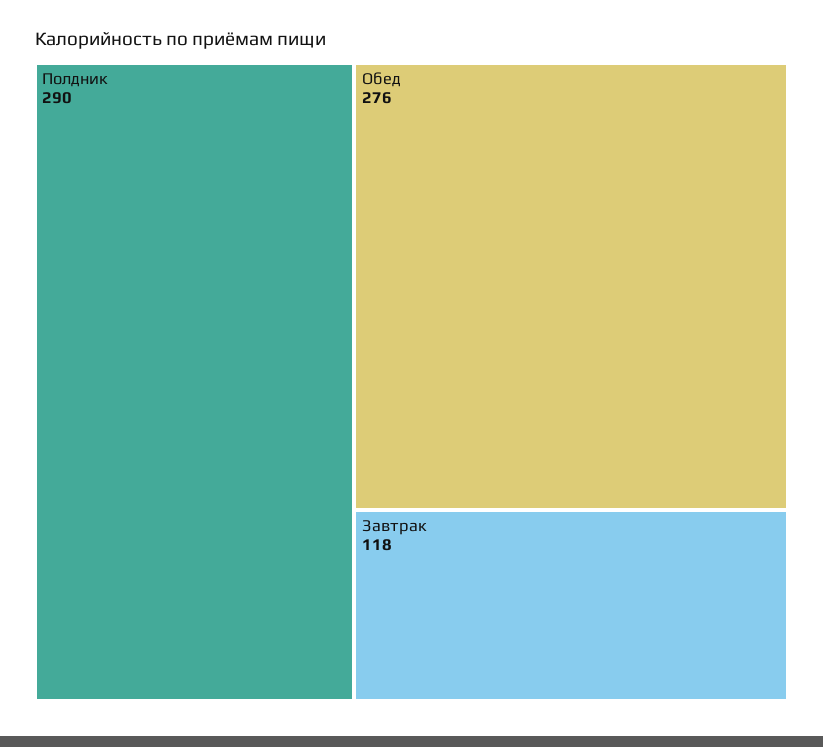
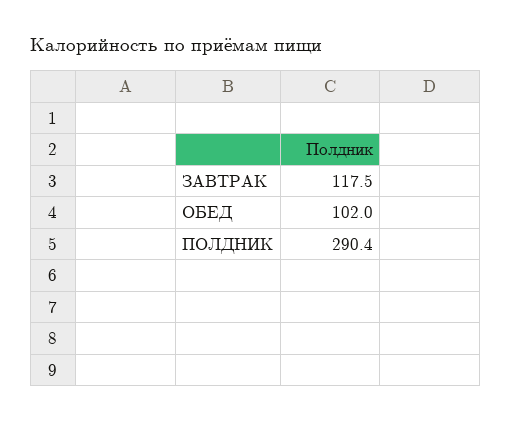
Обед: 276 -> 102

